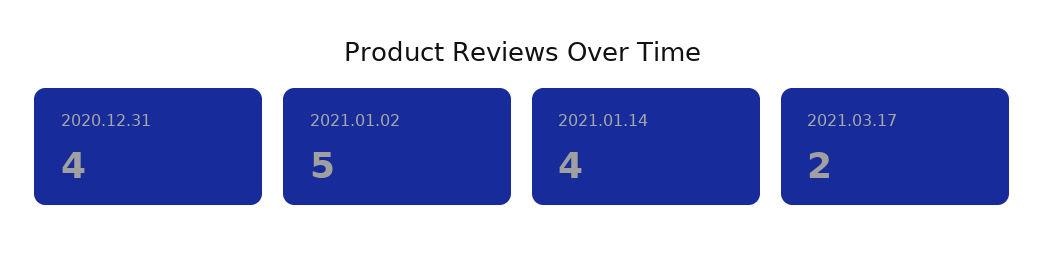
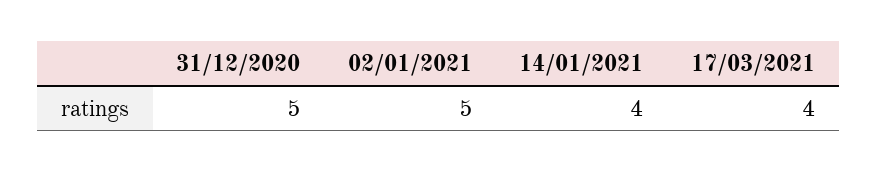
2020.12.31: 4 -> 5
2021.03.17: 2 -> 4

